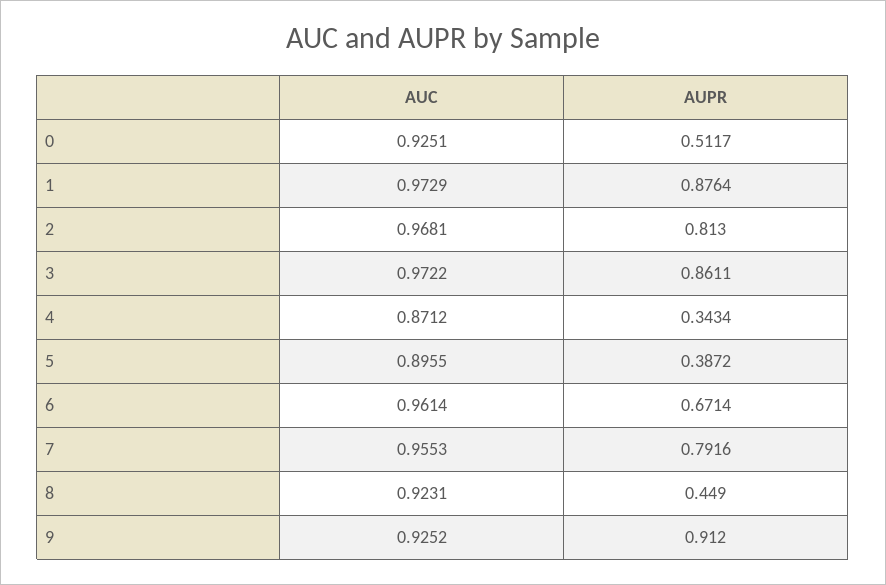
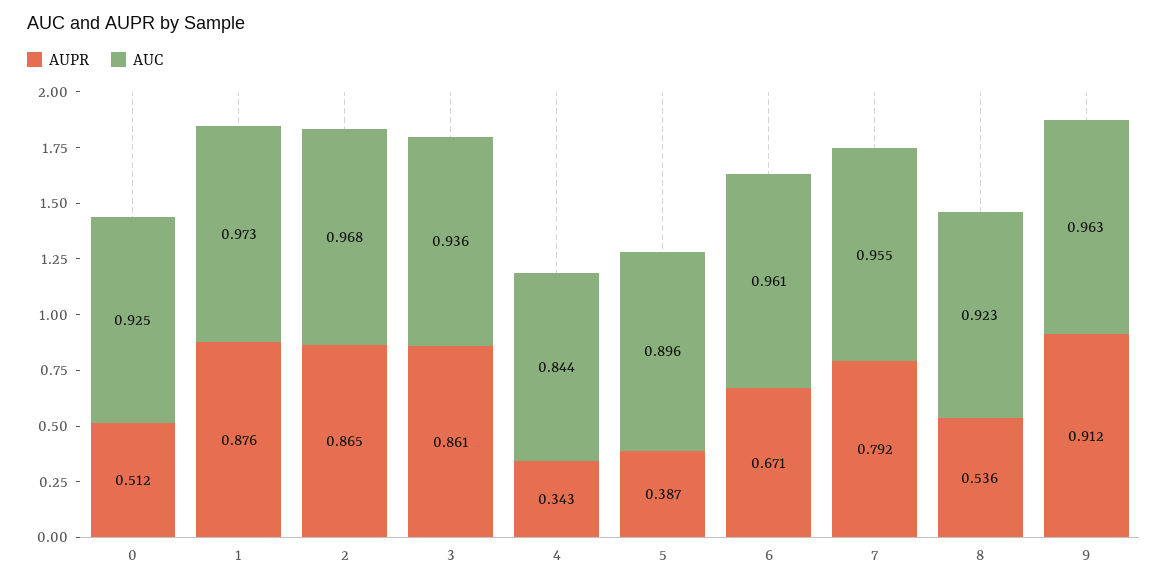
AUPR, 2: 0.813 -> 0.865
AUC, 3: 0.9722 -> 0.936
AUC, 4: 0.8712 -> 0.844
AUPR, 8: 0.449 -> 0.536
AUC, 9: 0.9252 -> 0.963

